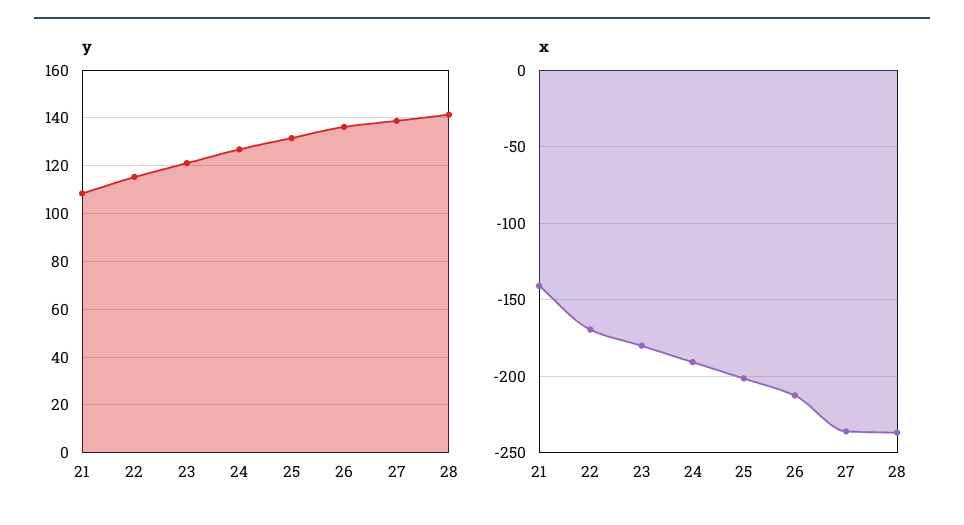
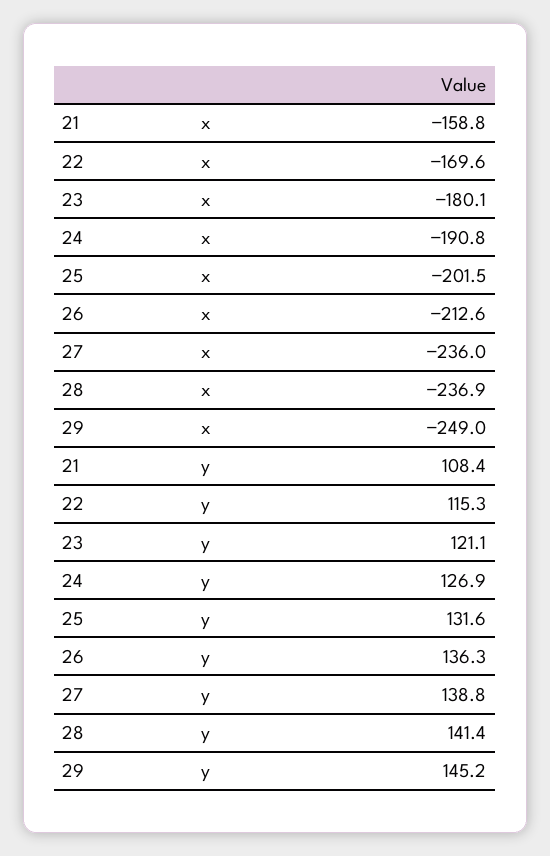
x, 21: -140 -> -158.8
x, 29: none -> -249
y, 29: none -> 145.2

